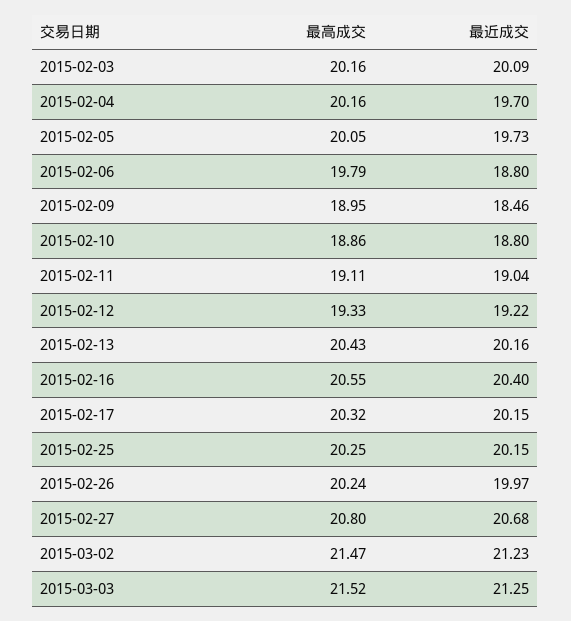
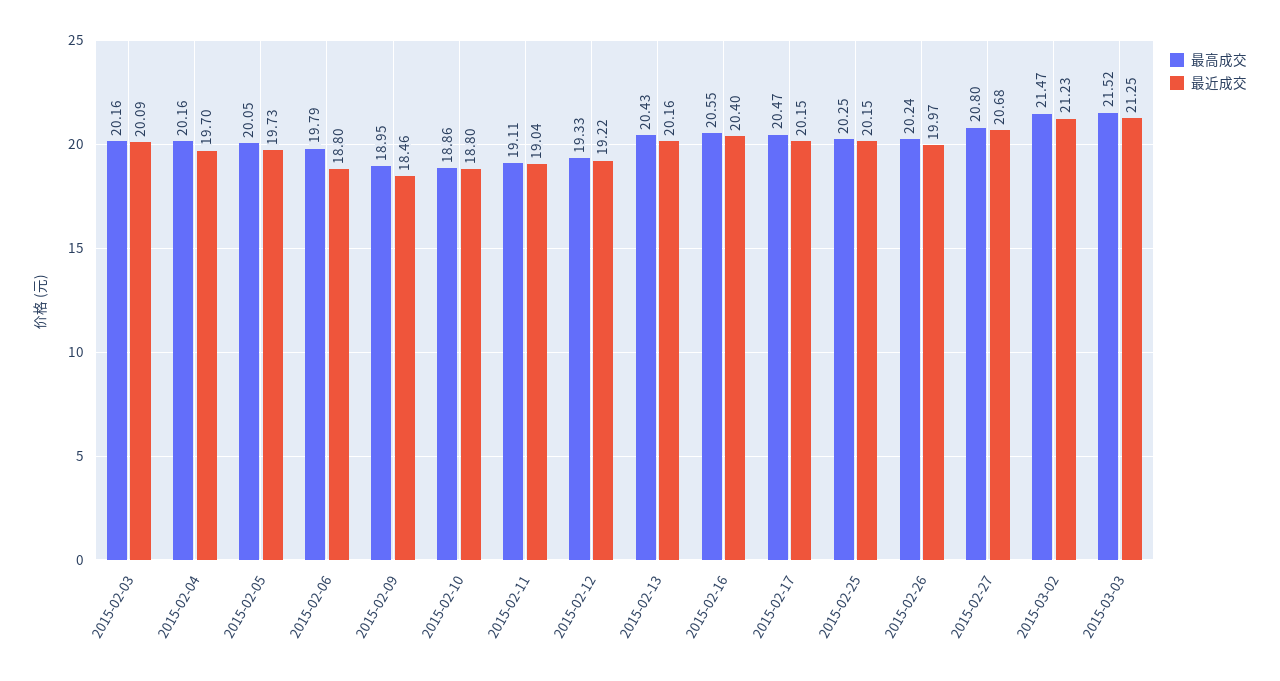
最高成交, 2015-02-17: 20.32 -> 20.47

